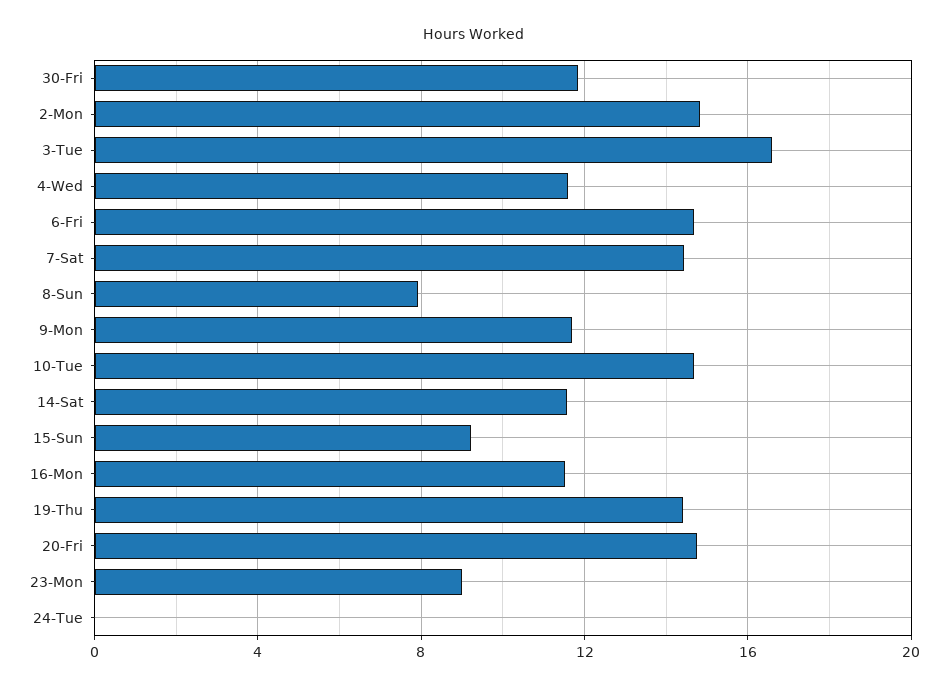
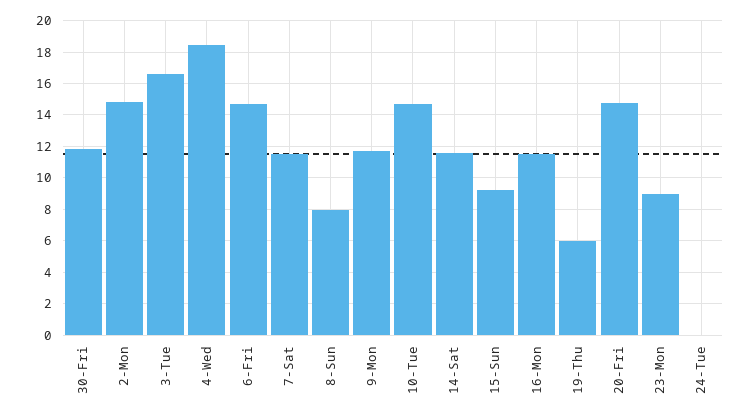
4-Wed: 11.5 -> 18.5
7-Sat: 14.5 -> 11.5
19-Thu: 14.5 -> 6

